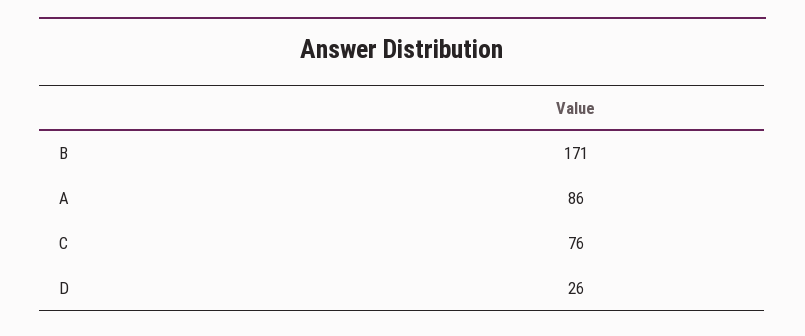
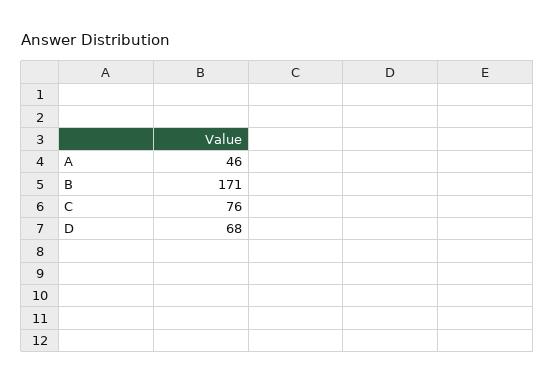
A: 86 -> 46
D: 26 -> 68

